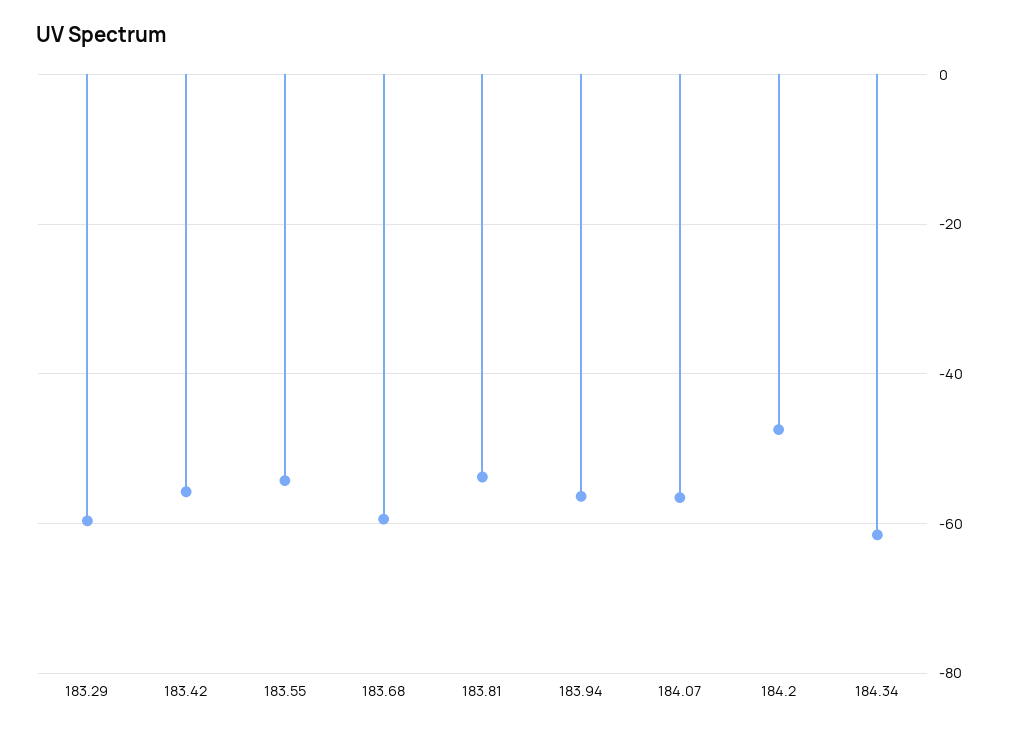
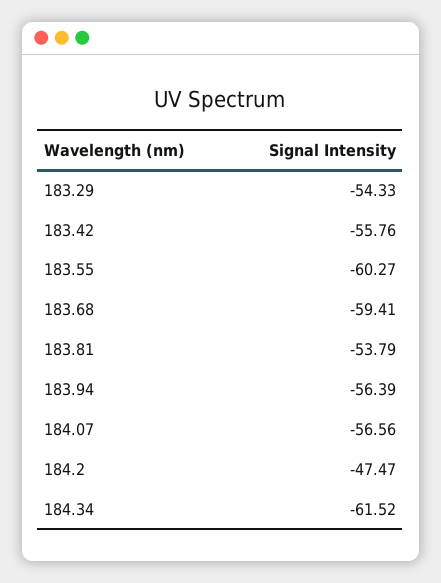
183.29: -60 -> -54.33
183.55: -54 -> -60.27

